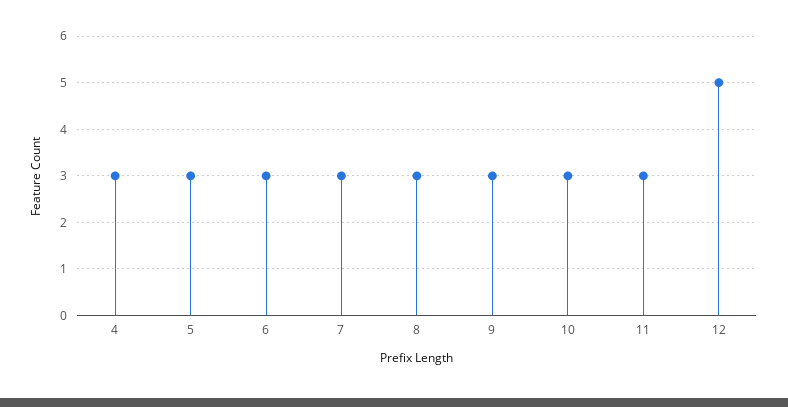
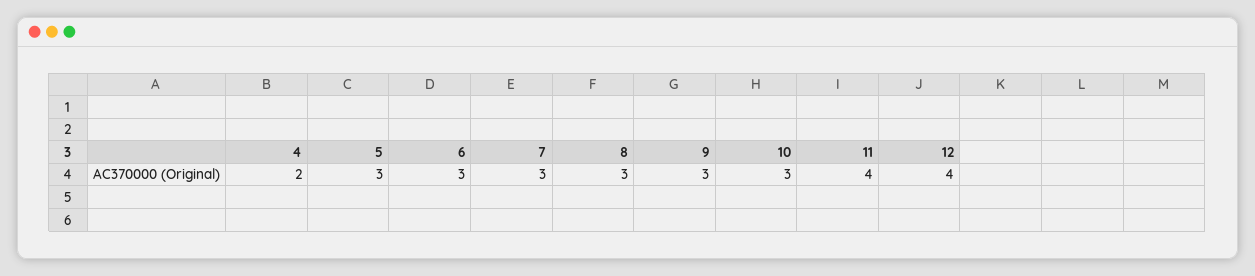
4: 3 -> 2
11: 3 -> 4
12: 5 -> 4

